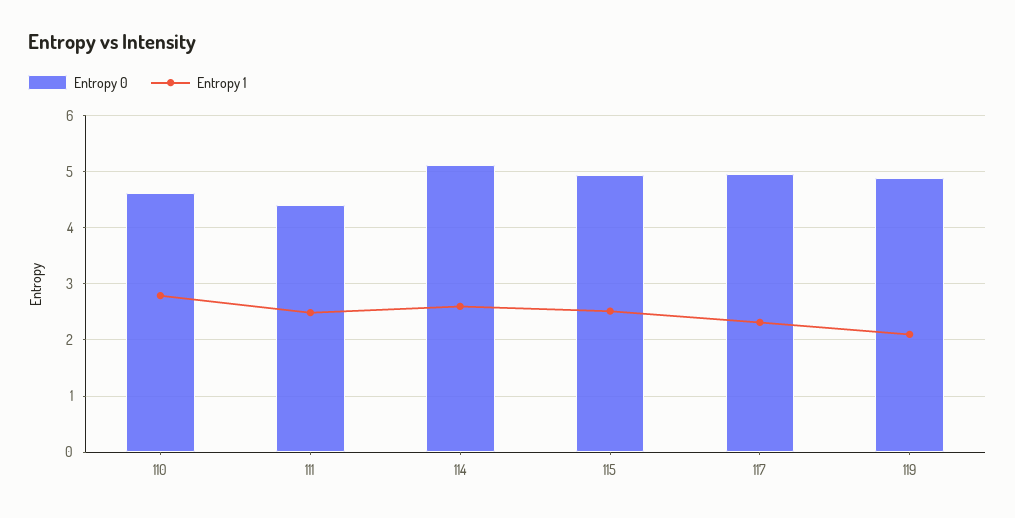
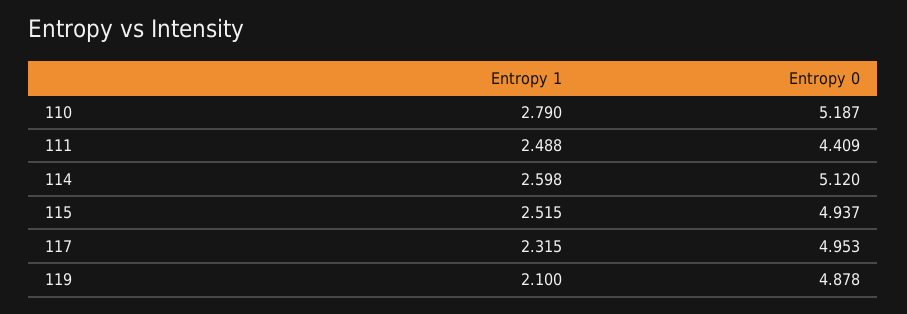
Entropy 0, 110: 4.6 -> 5.187

